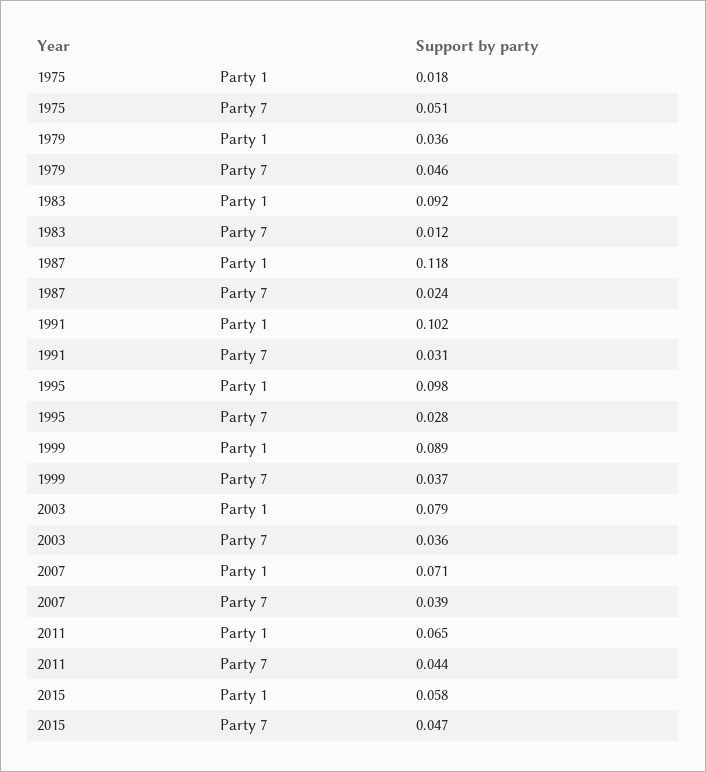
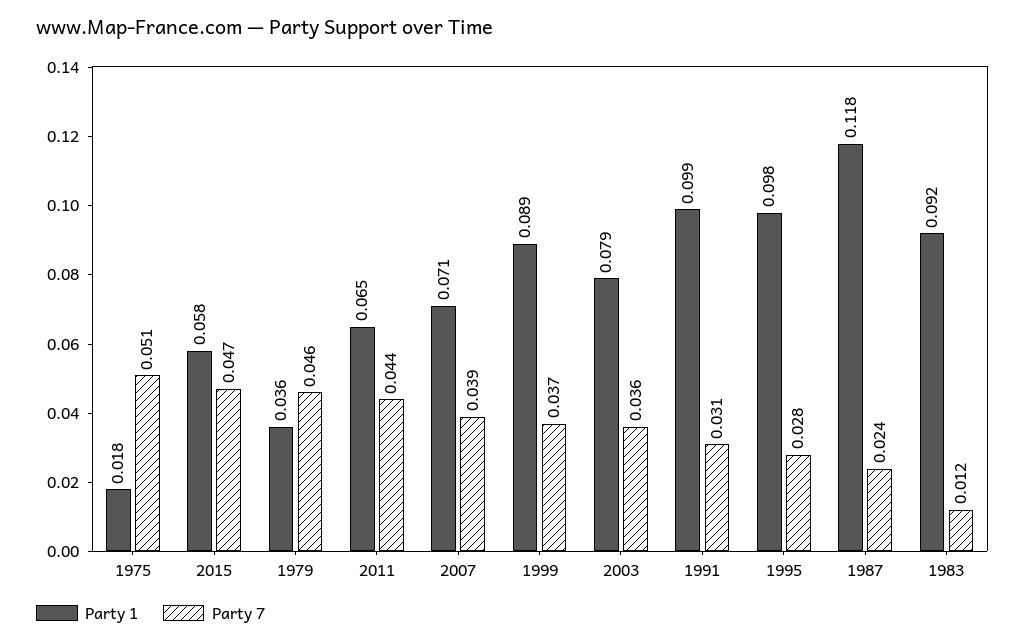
Party 1, 1991: 0.102 -> 0.099

